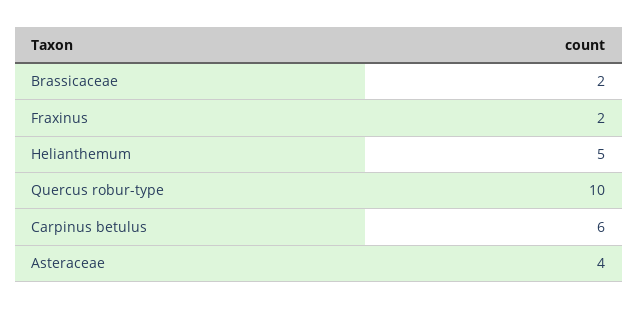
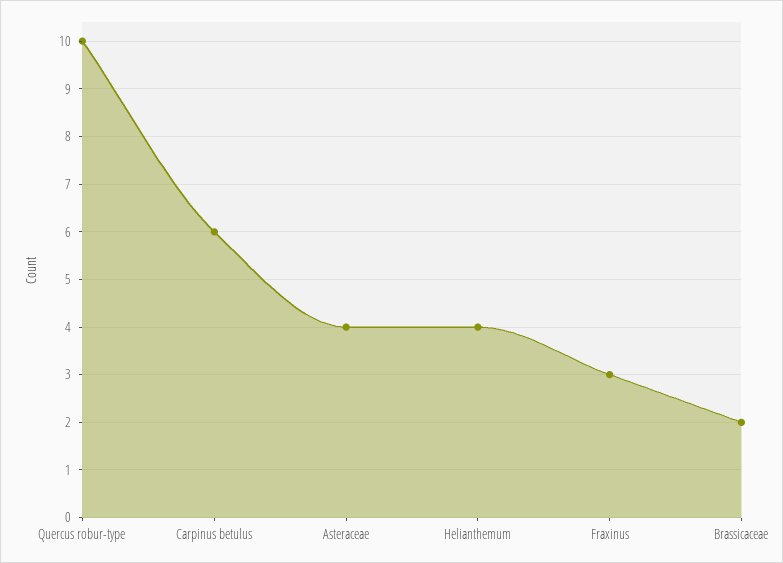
Fraxinus: 2 -> 3
Helianthemum: 5 -> 4

